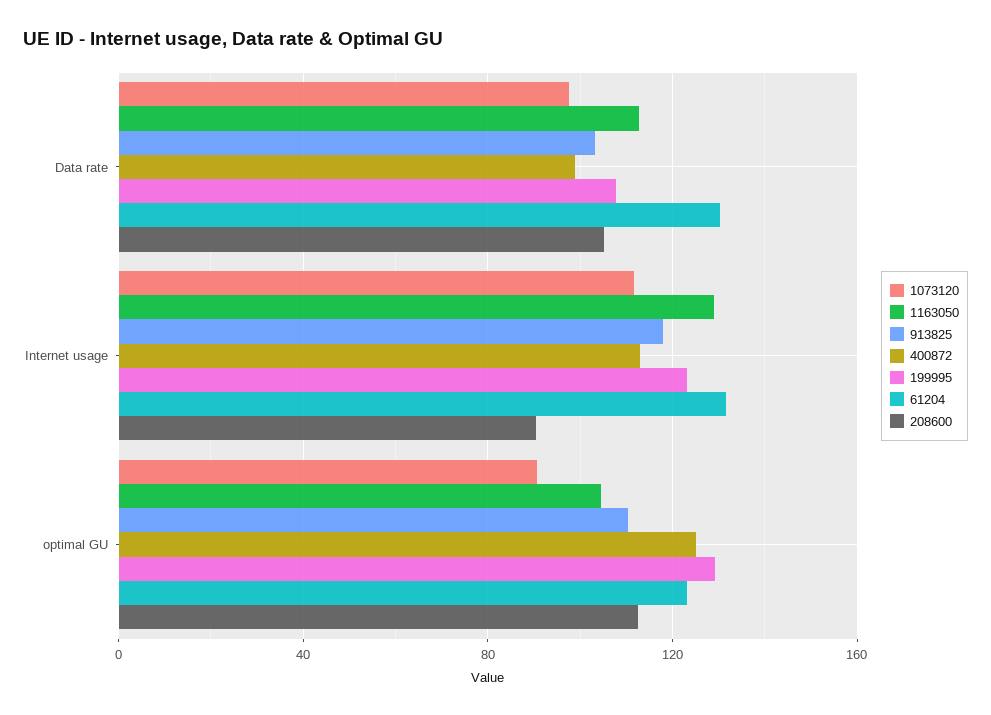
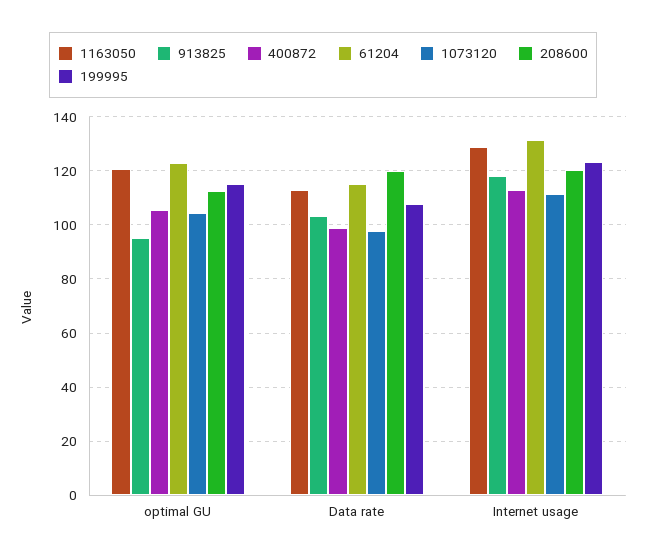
61204, Data rate: 130 -> 115
208600, Data rate: 105 -> 120
208600, Internet usage: 90 -> 120
1073120, optimal GU: 90 -> 105
1163050, optimal GU: 105 -> 120
913825, optimal GU: 110 -> 95
400872, optimal GU: 125 -> 105
199995, optimal GU: 130 -> 115

